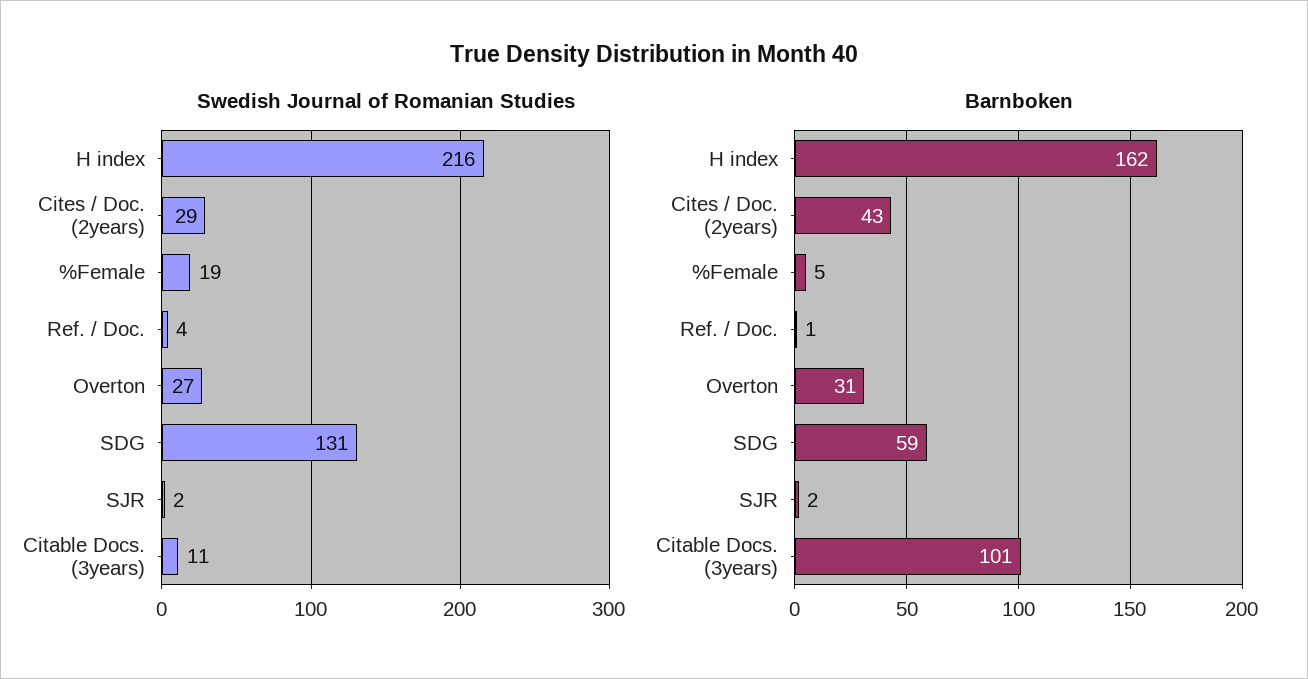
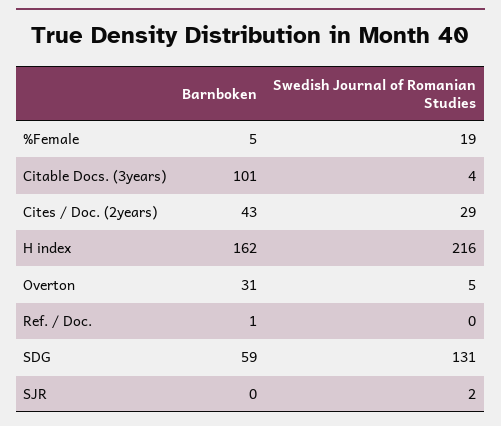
Swedish Journal of Romanian Studies, Ref. / Doc.: 4 -> 0
Swedish Journal of Romanian Studies, Overton: 27 -> 5
Swedish Journal of Romanian Studies, Citable Docs. (3years): 11 -> 4
Barnboken, SJR: 2 -> 0

